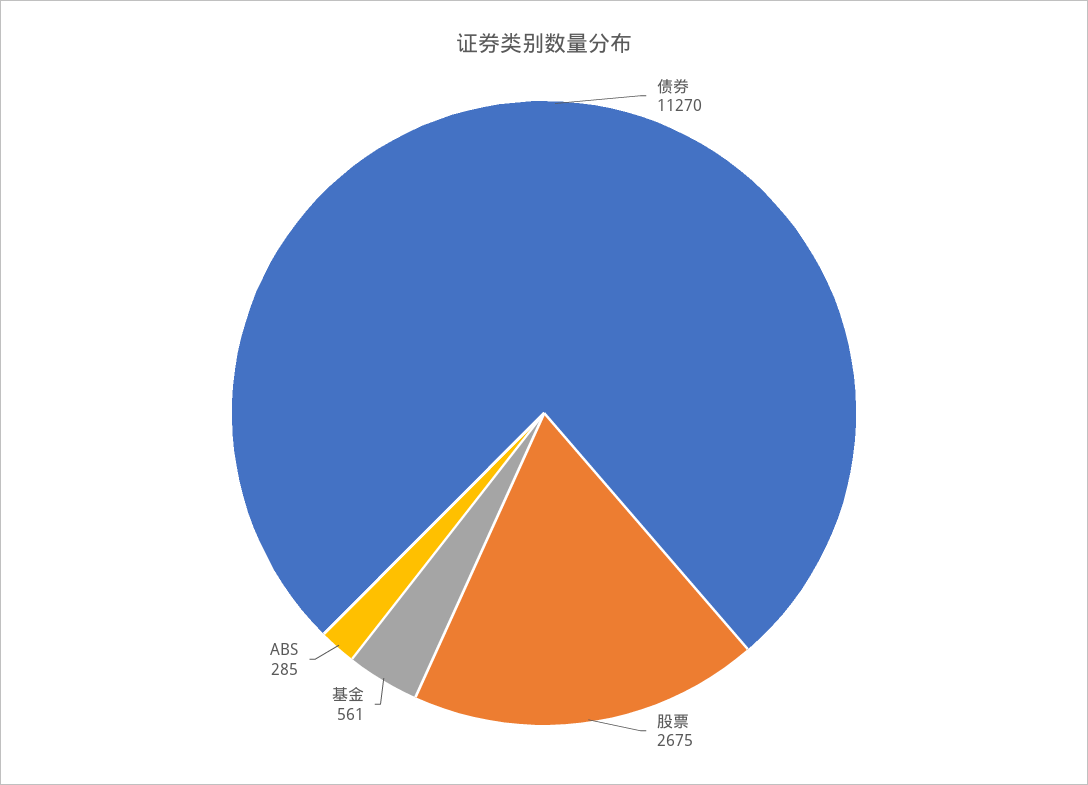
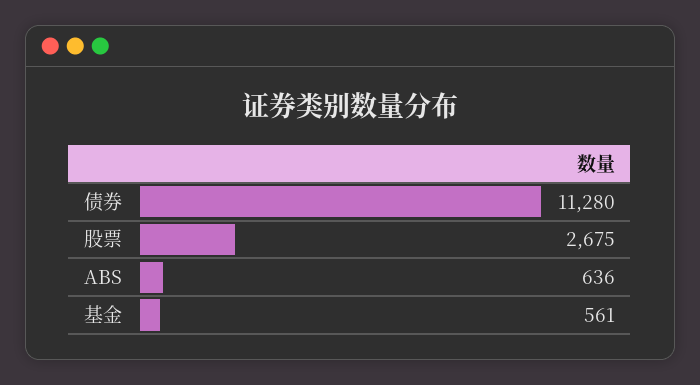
债券: 11270 -> 11280
ABS: 285 -> 636

